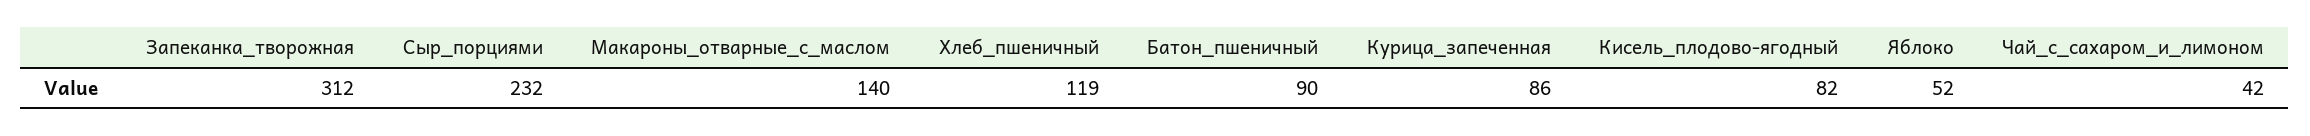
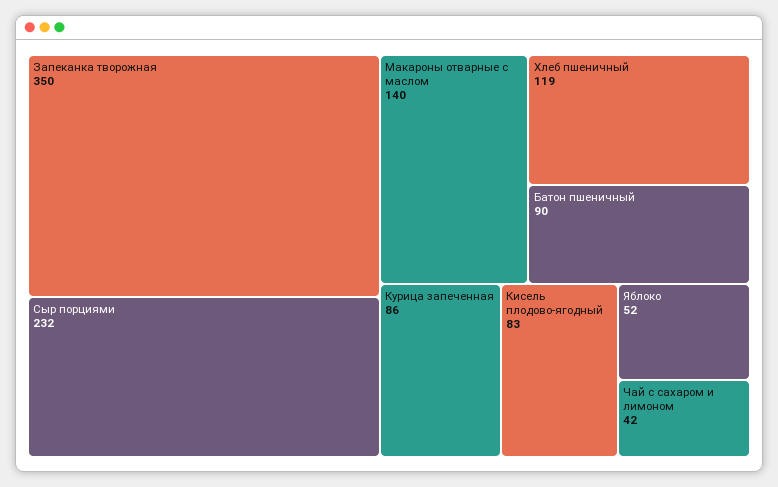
Запеканка_творожная: 312 -> 350
Кисель_плодово-ягодный: 82 -> 83

